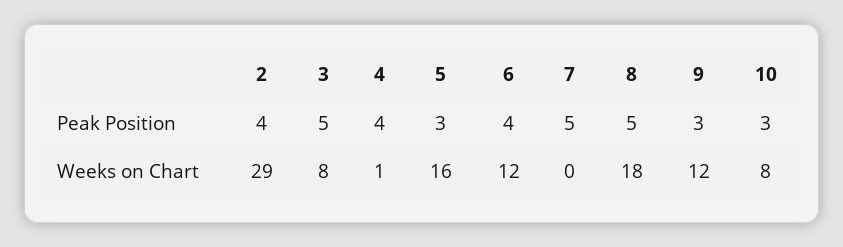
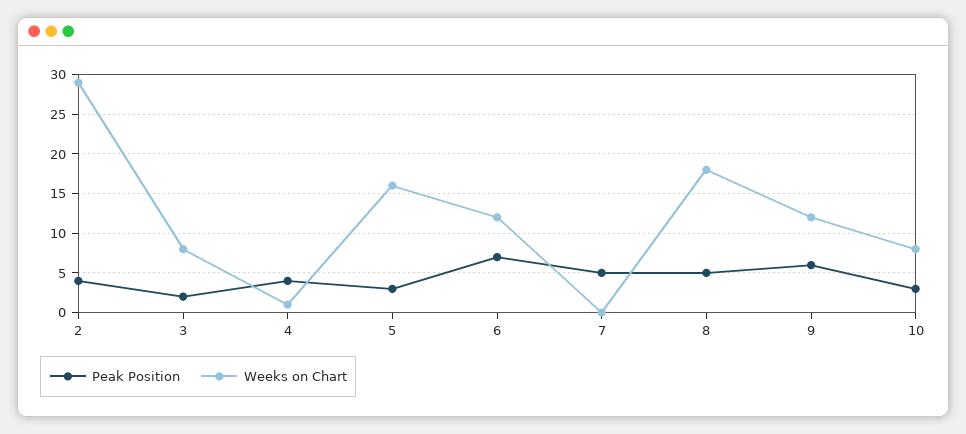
Peak Position, 3: 5 -> 2
Peak Position, 6: 4 -> 7
Peak Position, 9: 3 -> 6

